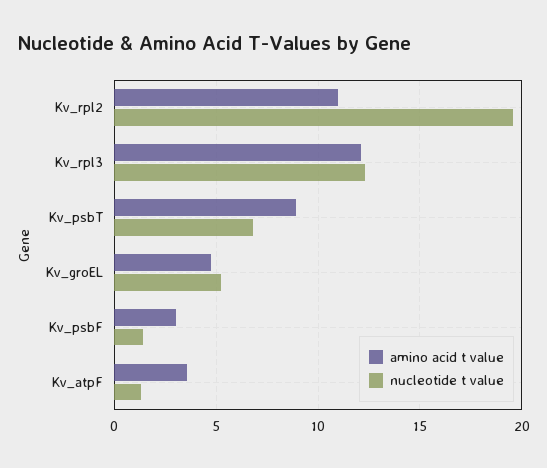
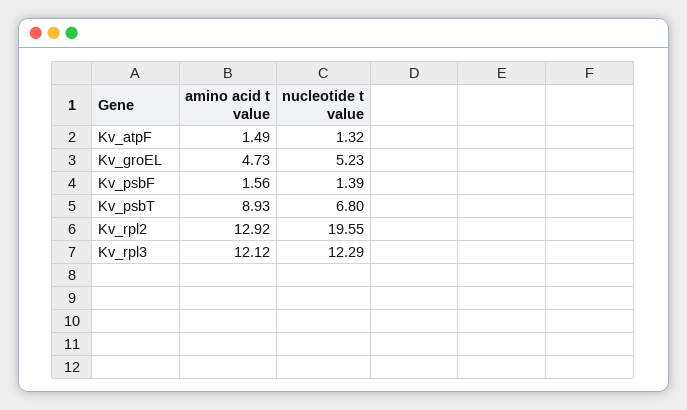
amino acid t value, Kv_rpl2: 11 -> 12.92
amino acid t value, Kv_psbF: 3 -> 1.56
amino acid t value, Kv_atpF: 3.5 -> 1.49

